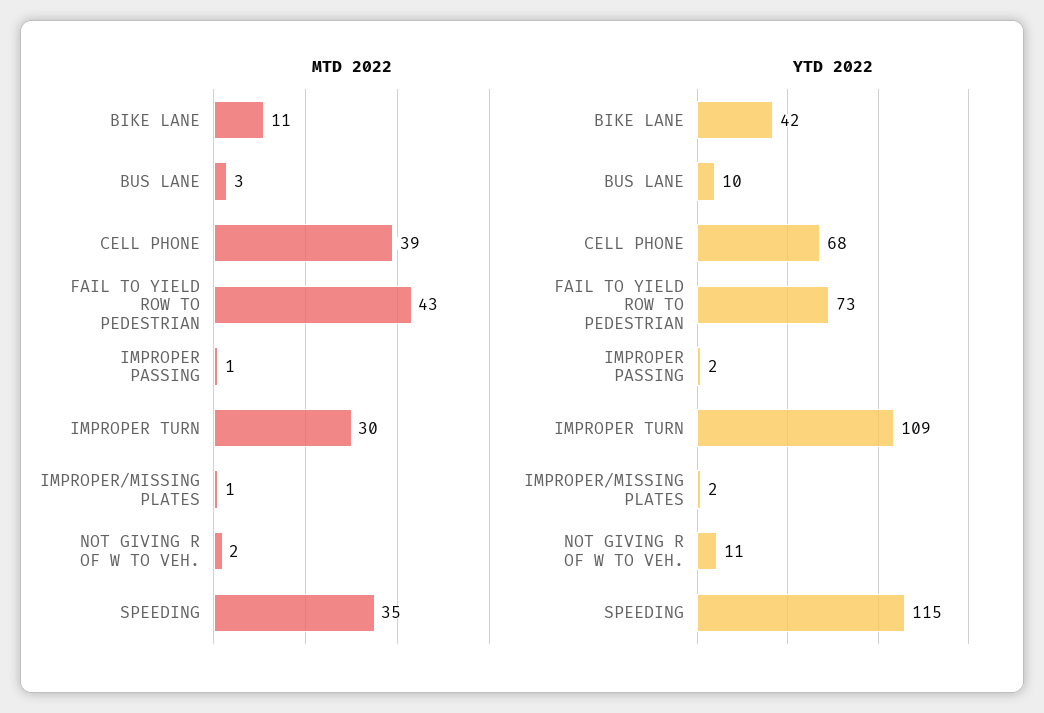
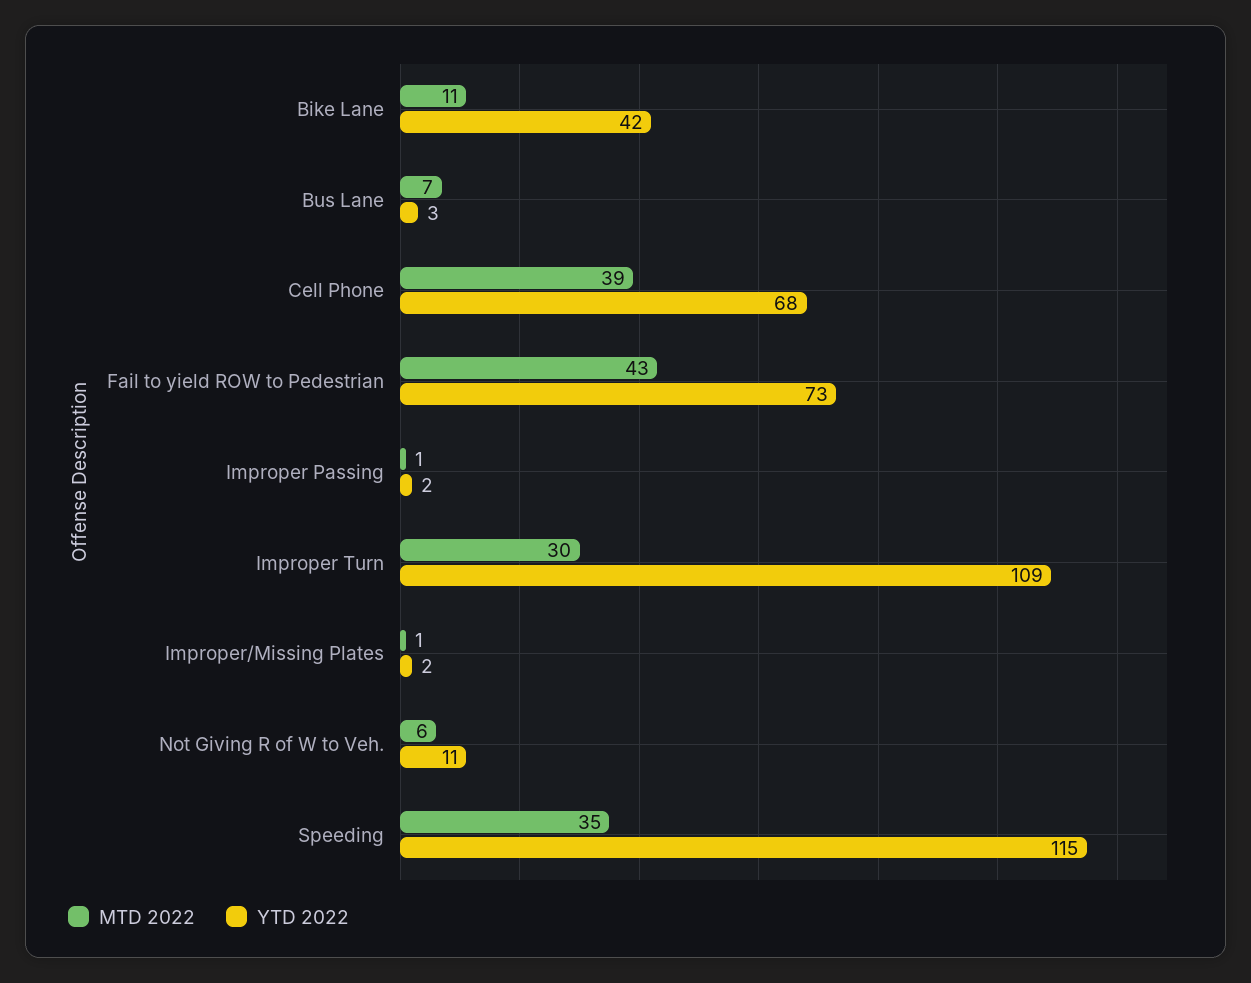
MTD 2022, BUS LANE: 3 -> 7
MTD 2022, NOT GIVING R OF W TO VEH.: 2 -> 6
YTD 2022, BUS LANE: 10 -> 3

